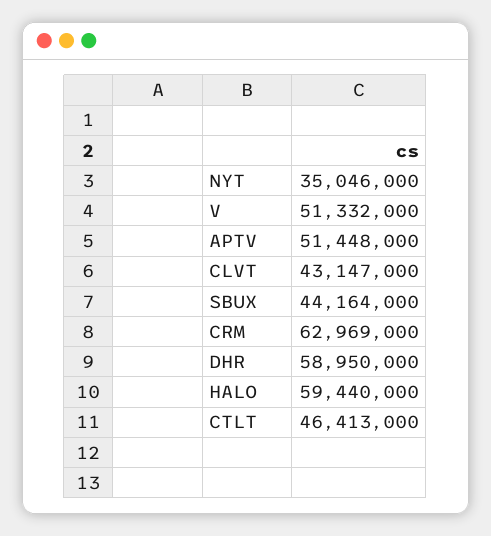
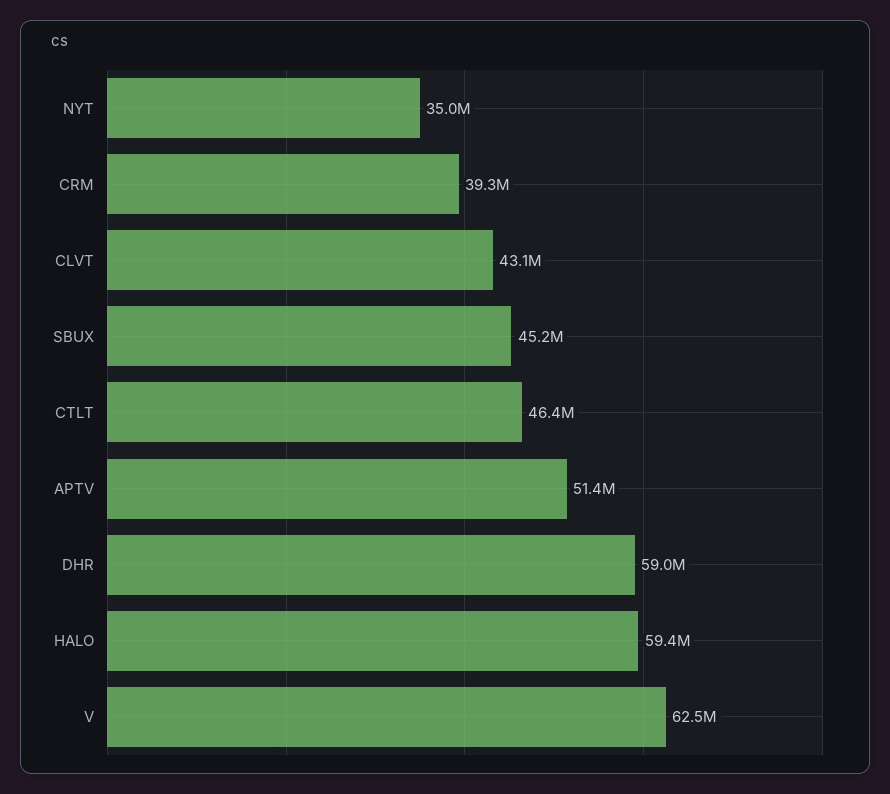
V: 51332000 -> 62500000
SBUX: 44164000 -> 45200000
CRM: 62969000 -> 39300000

